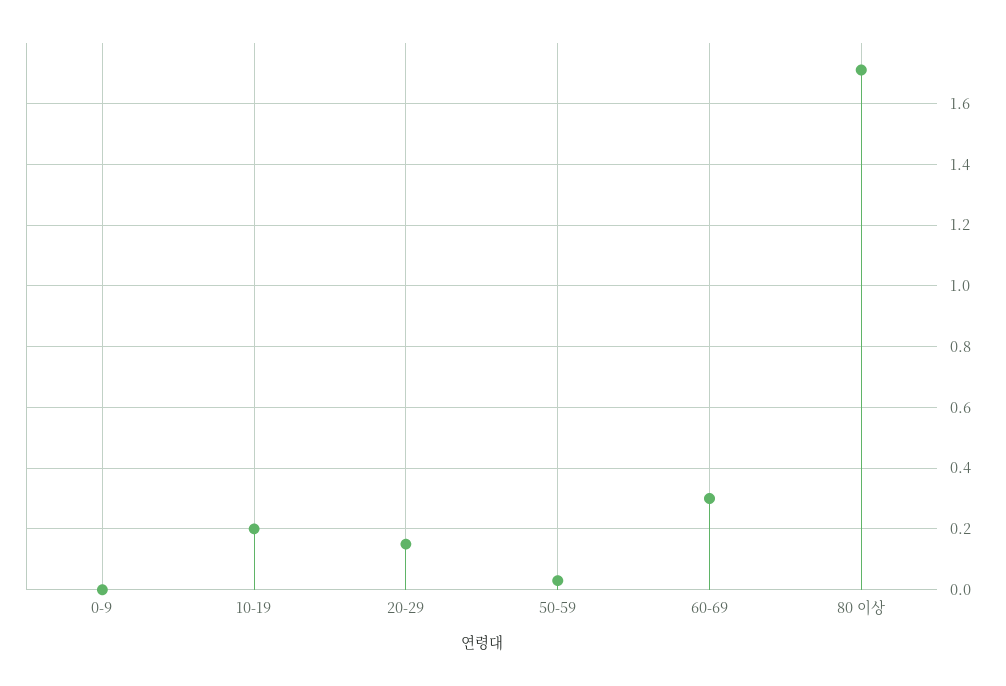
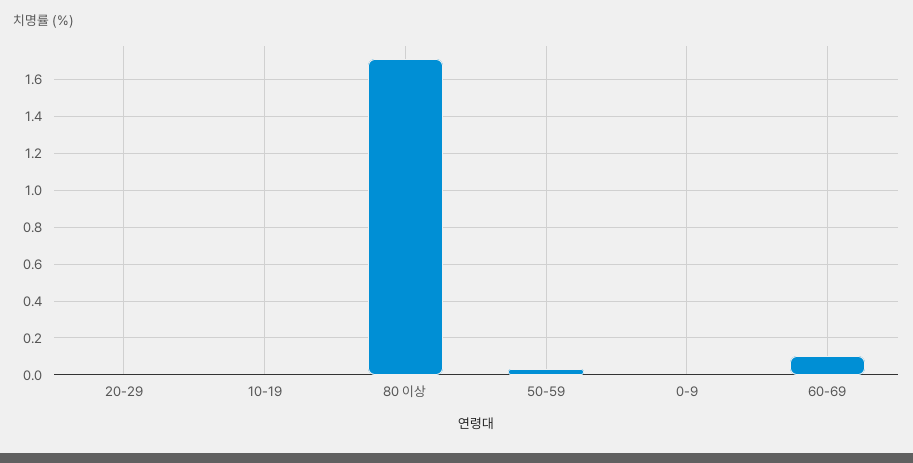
10-19: 0.2 -> 0
20-29: 0.15 -> 0
60-69: 0.3 -> 0.1

